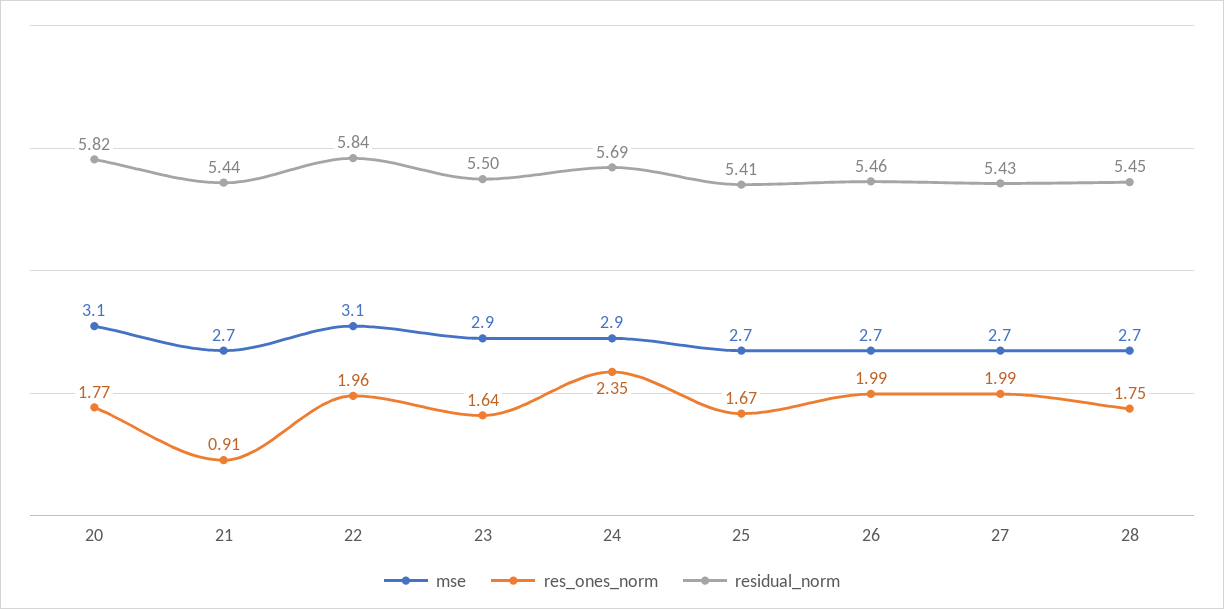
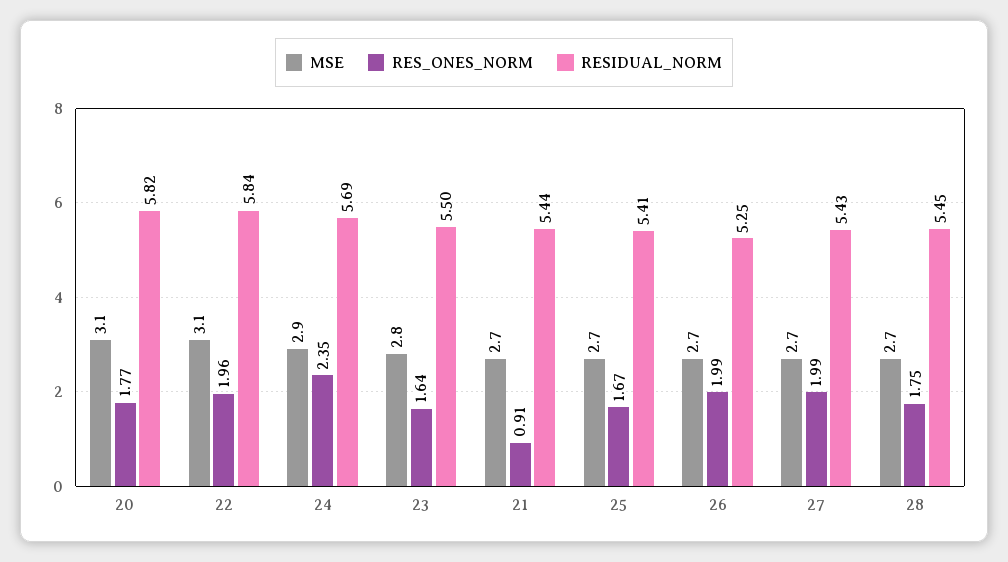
mse, 23: 2.9 -> 2.8
residual_norm, 26: 5.46 -> 5.25

